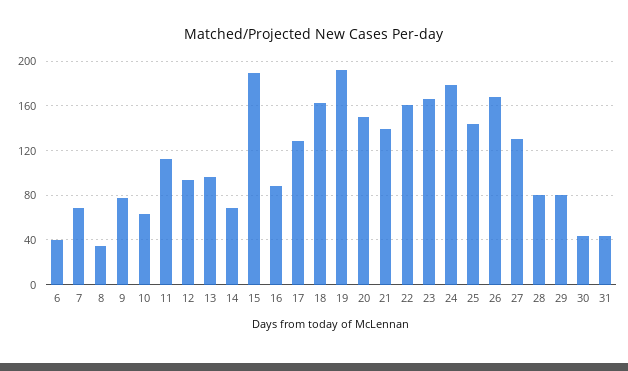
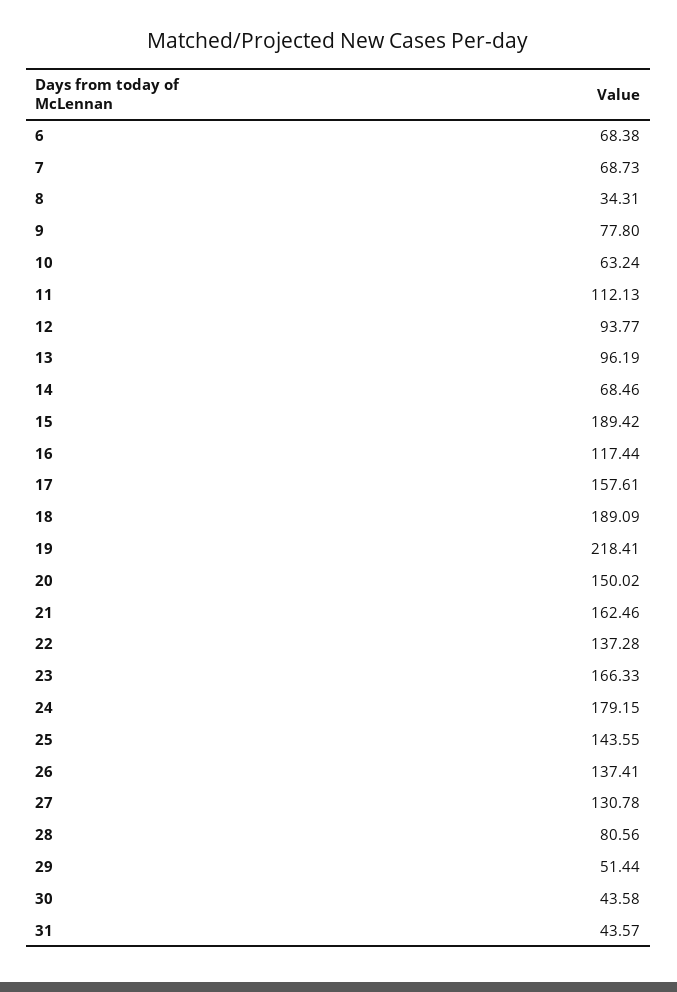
6: 40 -> 68.38
16: 90 -> 117.44
17: 130 -> 157.61
18: 160 -> 189.09
19: 190 -> 218.41
21: 140 -> 162.46
22: 160 -> 137.28
26: 170 -> 137.41
29: 80 -> 51.44

